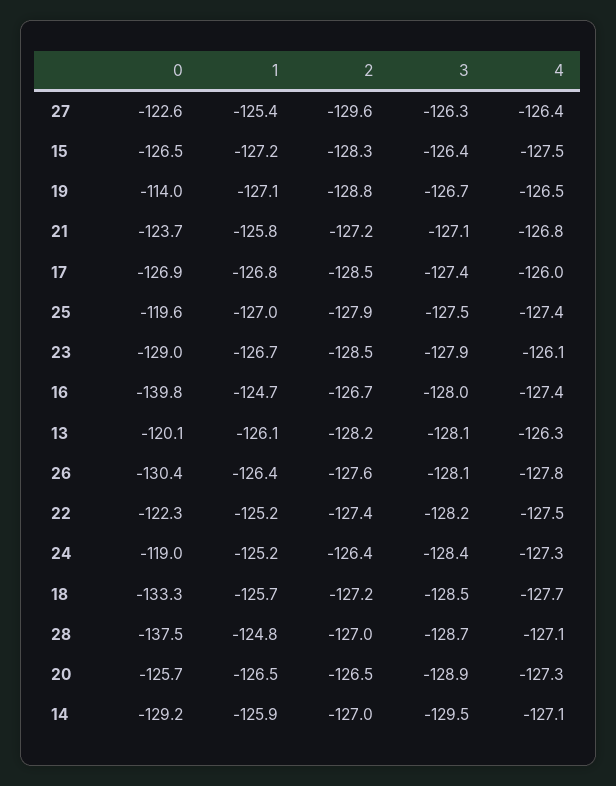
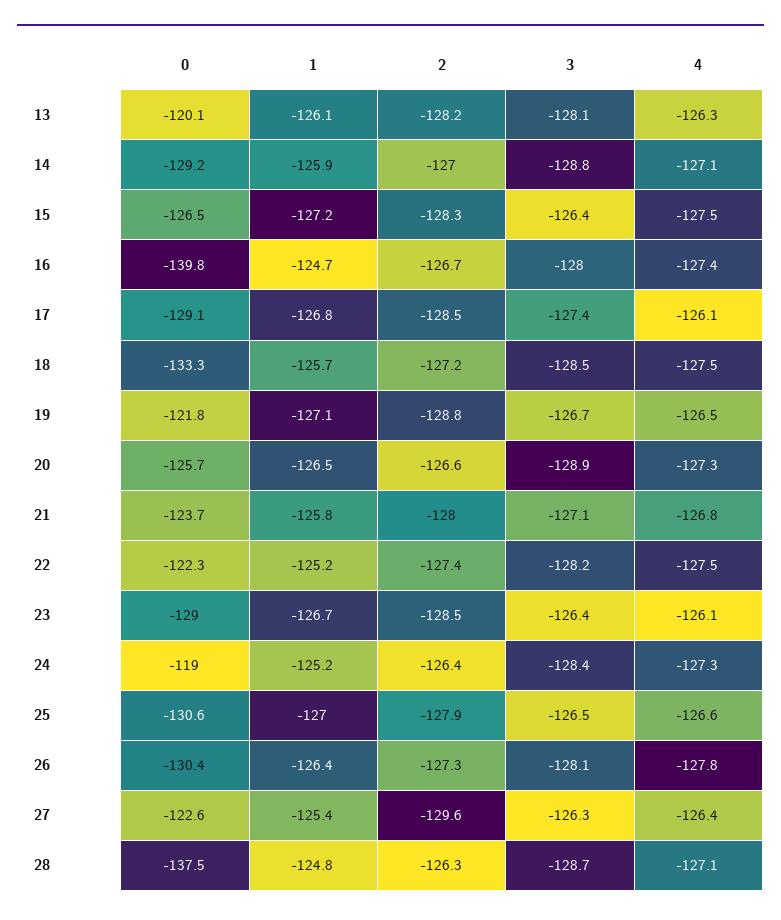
0, 19: -114 -> -121.8
2, 21: -127.2 -> -128
0, 17: -126.9 -> -129.1
4, 17: -126 -> -126.1
0, 25: -119.6 -> -130.6
3, 25: -127.5 -> -126.5
4, 25: -127.4 -> -126.6
3, 23: -127.9 -> -126.4
2, 26: -127.6 -> -127.3
4, 18: -127.7 -> -127.5
2, 28: -127 -> -126.3
2, 20: -126.5 -> -126.6
3, 14: -129.5 -> -128.8

